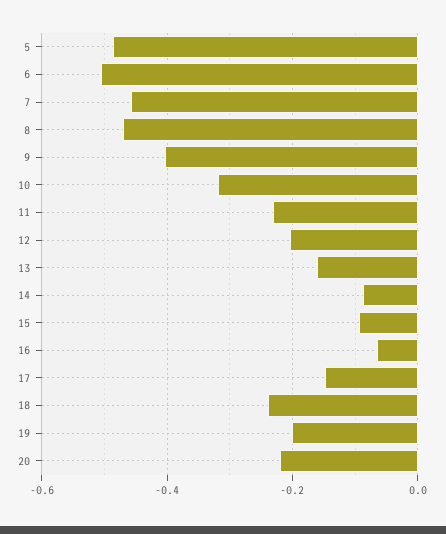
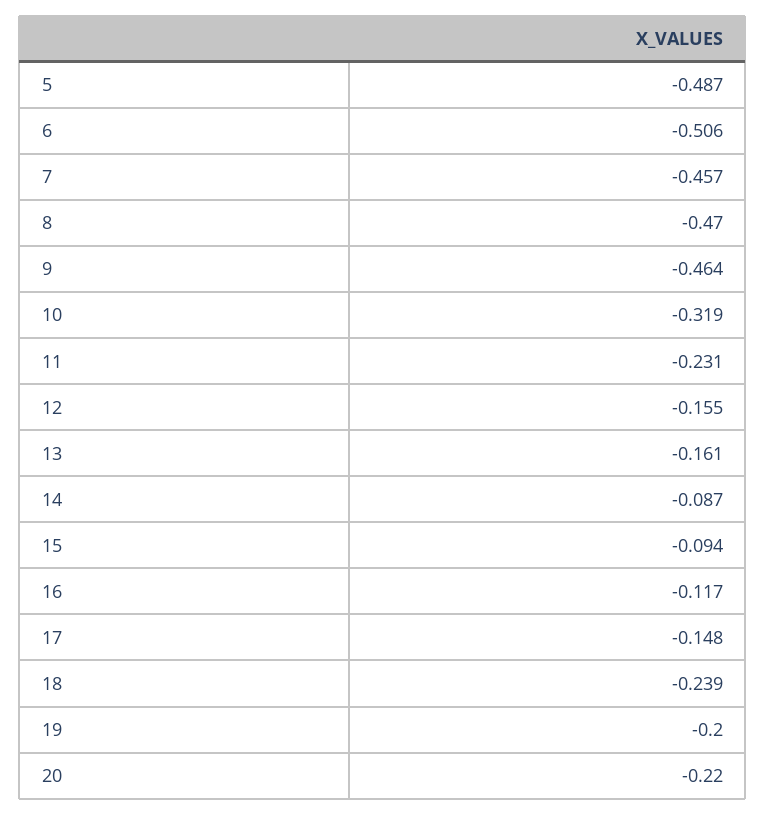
9: -0.4 -> -0.464
12: -0.2 -> -0.155
16: -0.06 -> -0.117

